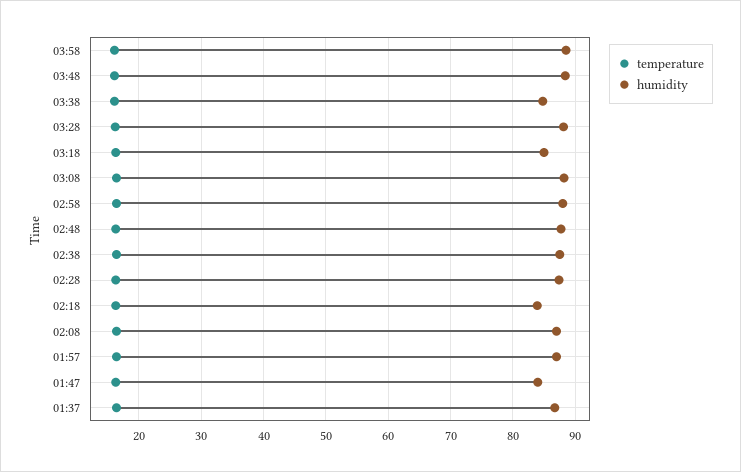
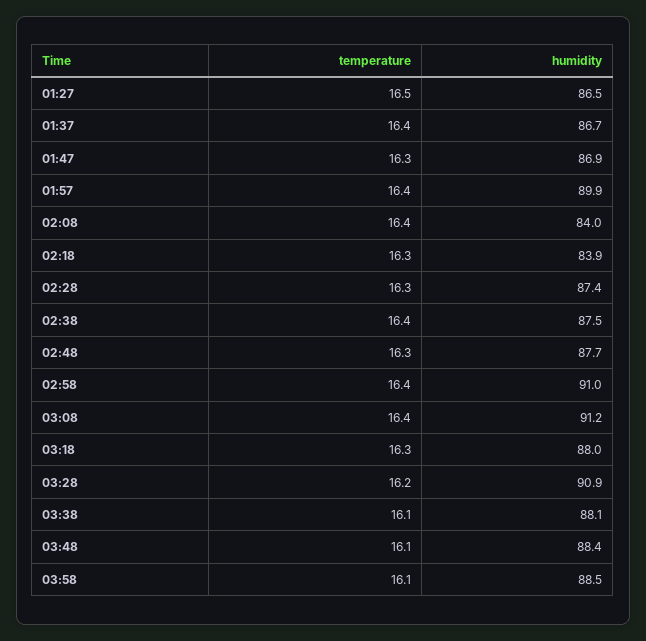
humidity, 03:38: 85 -> 88.1
humidity, 03:28: 88 -> 90.9
humidity, 03:18: 85 -> 88
humidity, 03:08: 88 -> 91.2
humidity, 02:58: 88 -> 91
humidity, 02:08: 87 -> 84
humidity, 01:57: 87 -> 89.9
humidity, 01:47: 84 -> 86.9
temperature, 01:27: none -> 16.5
humidity, 01:27: none -> 86.5

